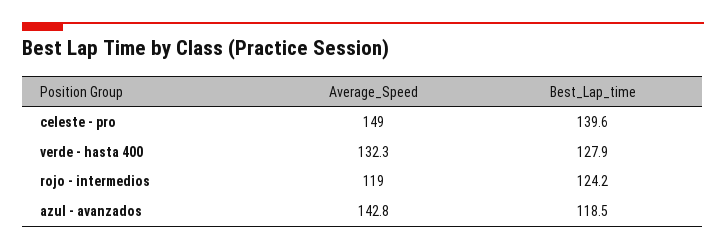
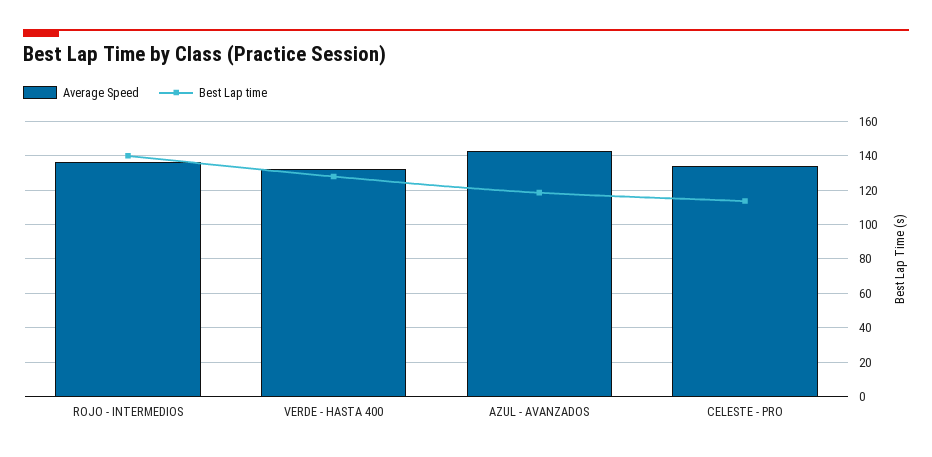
Average_Speed, celeste - pro: 149 -> 135
Best_Lap_time, celeste - pro: 139.6 -> 115
Average_Speed, rojo - intermedios: 119 -> 135
Best_Lap_time, rojo - intermedios: 124.2 -> 140

